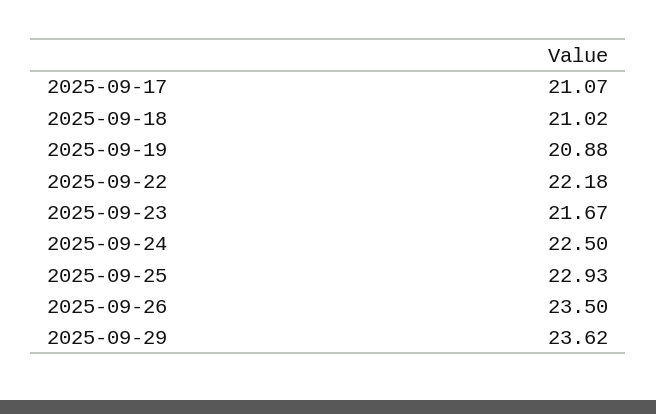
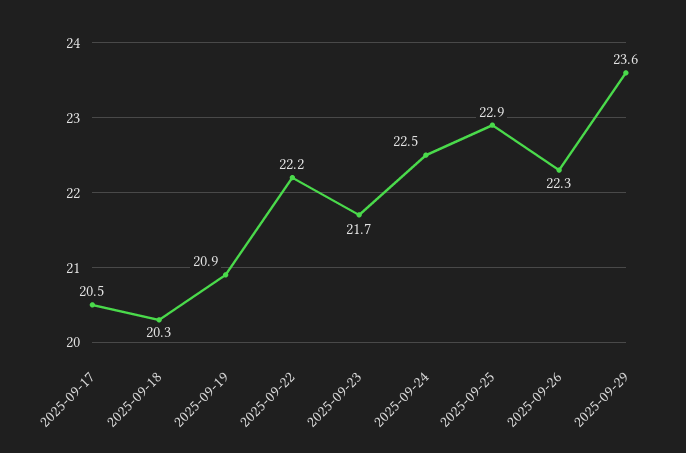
2025-09-17: 21.07 -> 20.5
2025-09-18: 21.02 -> 20.3
2025-09-26: 23.5 -> 22.3

